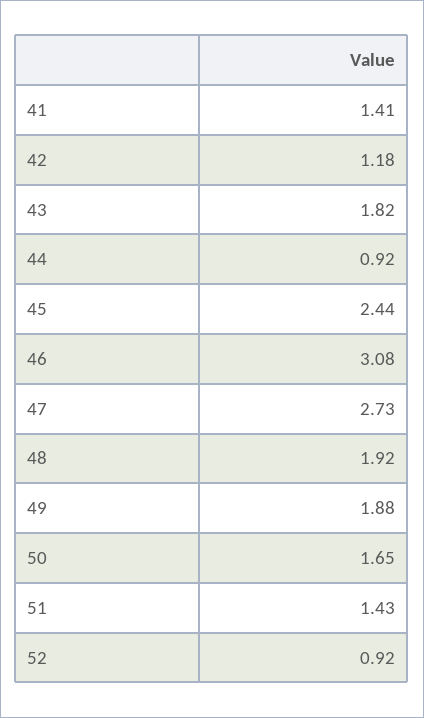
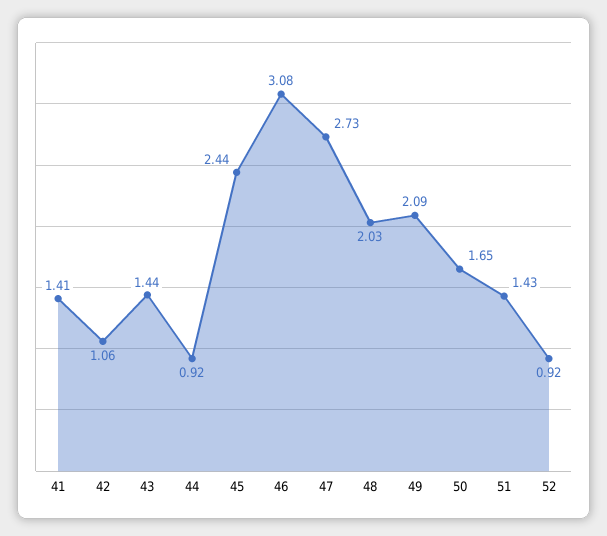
42: 1.18 -> 1.06
43: 1.82 -> 1.44
48: 1.92 -> 2.03
49: 1.88 -> 2.09

